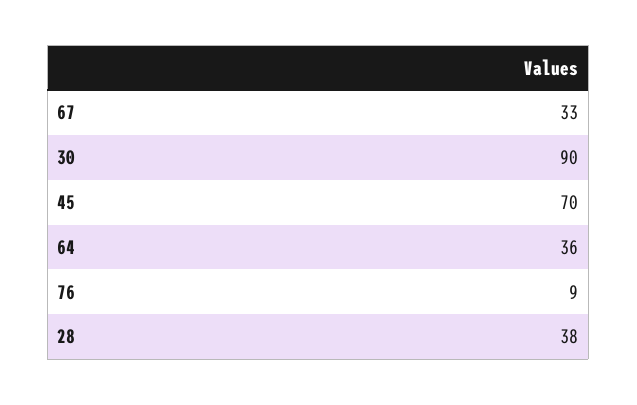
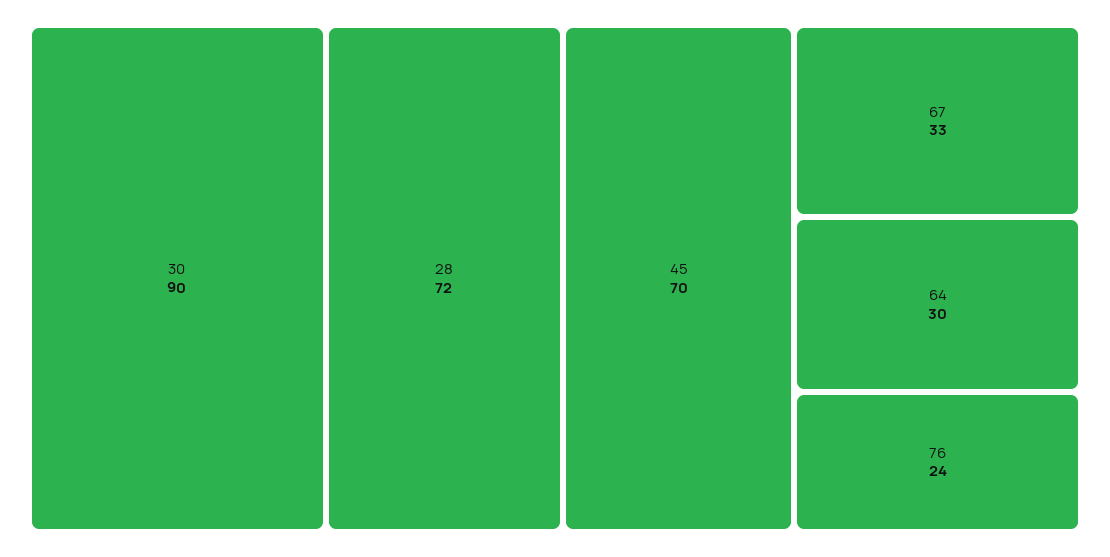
64: 36 -> 30
76: 9 -> 24
28: 38 -> 72

